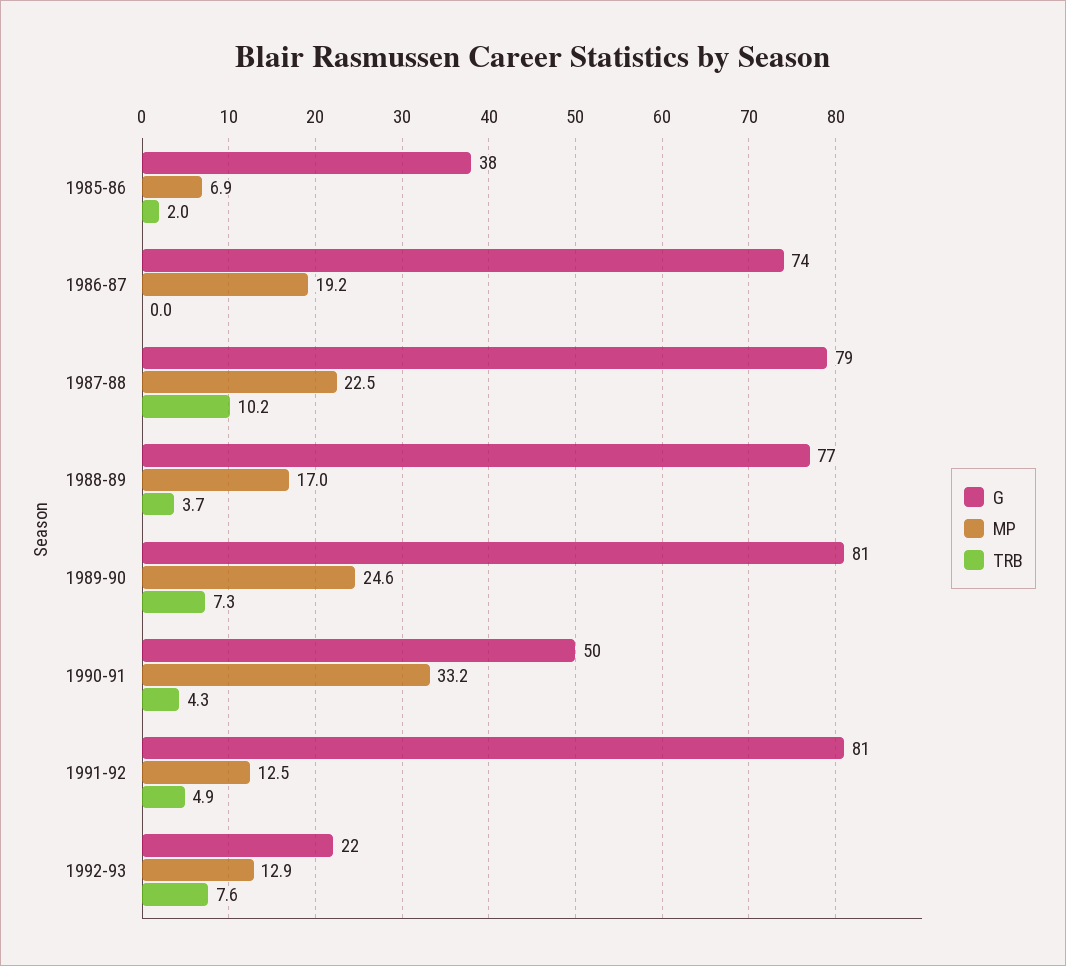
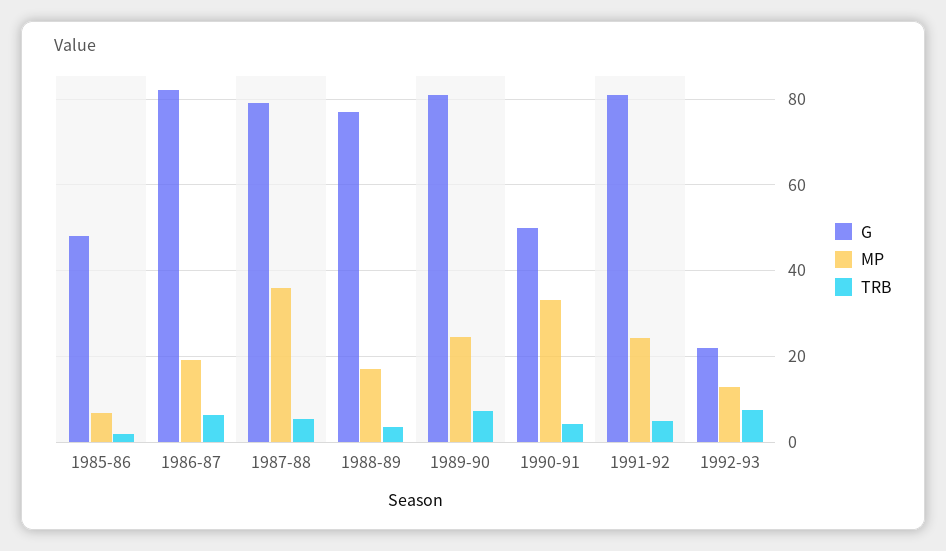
G, 1985-86: 38 -> 48
G, 1986-87: 74 -> 82
TRB, 1986-87: 0 -> 6
MP, 1987-88: 22.5 -> 36
TRB, 1987-88: 10.2 -> 6
MP, 1991-92: 12.5 -> 24

